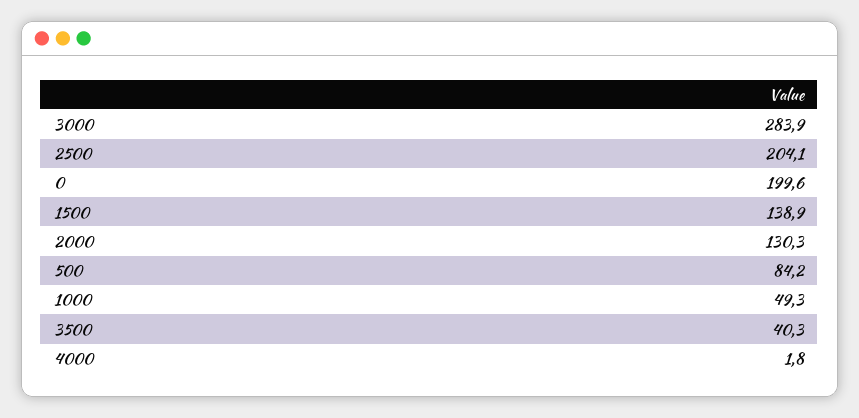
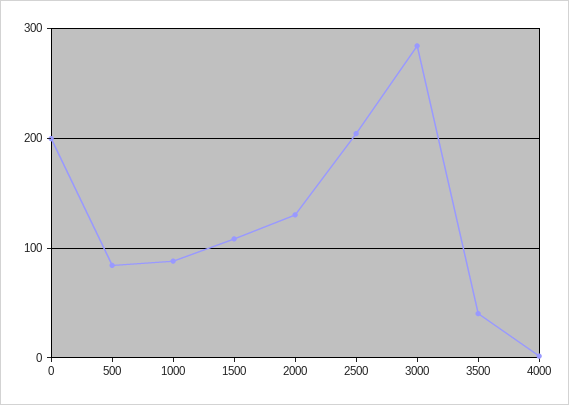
1500: 138.9 -> 110
1000: 49.3 -> 90

